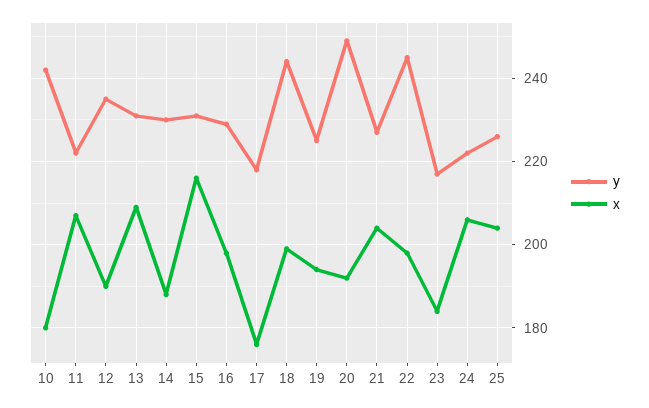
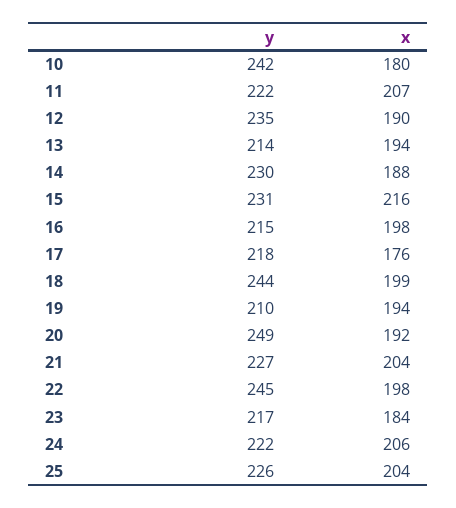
y, 13: 230 -> 214
x, 13: 210 -> 194
y, 16: 230 -> 215
y, 19: 225 -> 210

